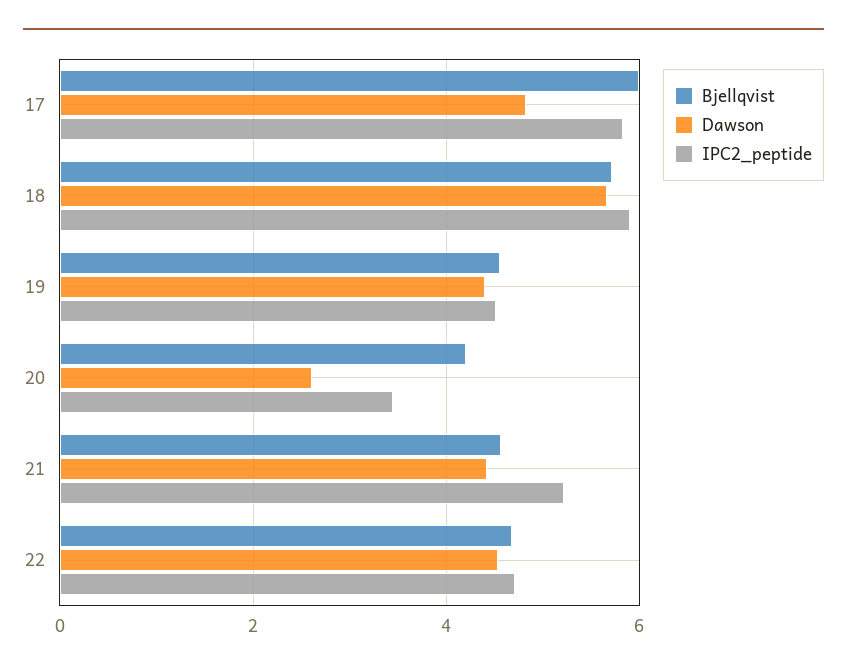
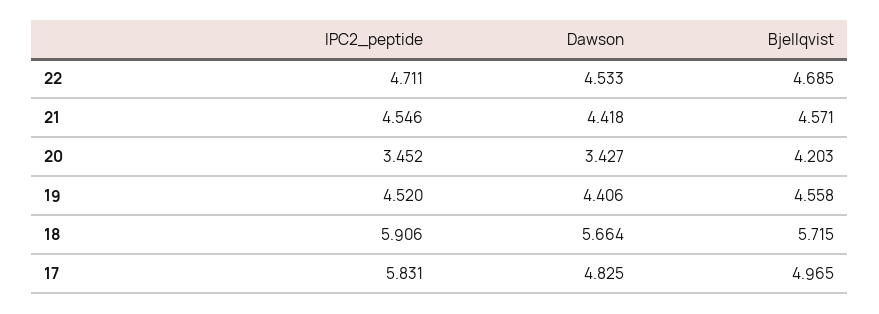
Bjellqvist, 17: 6 -> 4.965
Dawson, 20: 2.6 -> 3.427
IPC2_peptide, 21: 5.2 -> 4.546

